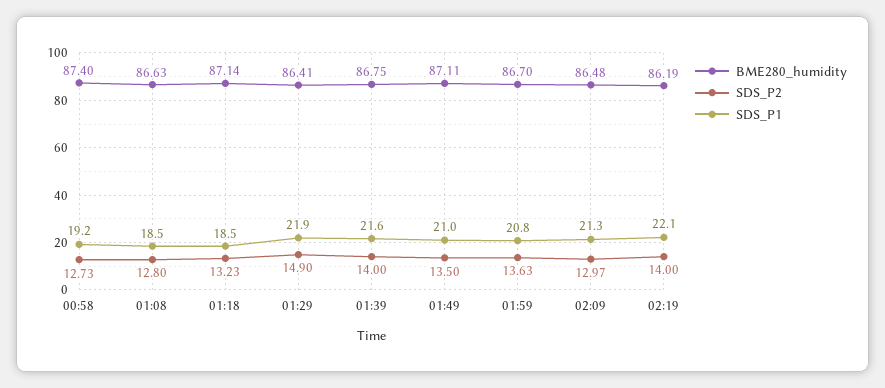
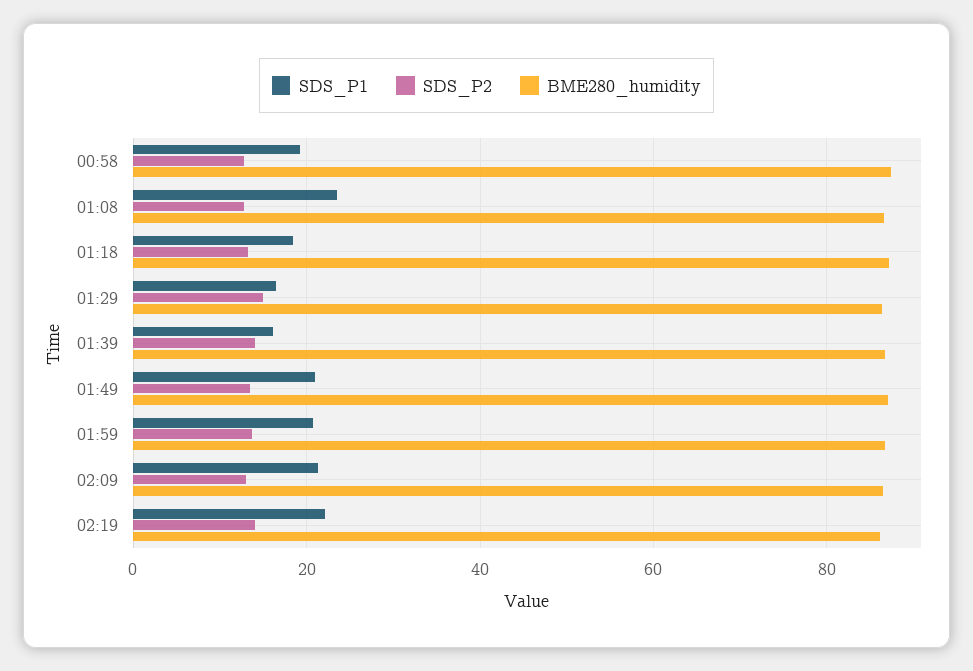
SDS_P1, 01:08: 18.5 -> 24
SDS_P1, 01:29: 21.9 -> 16
SDS_P1, 01:39: 21.6 -> 16

